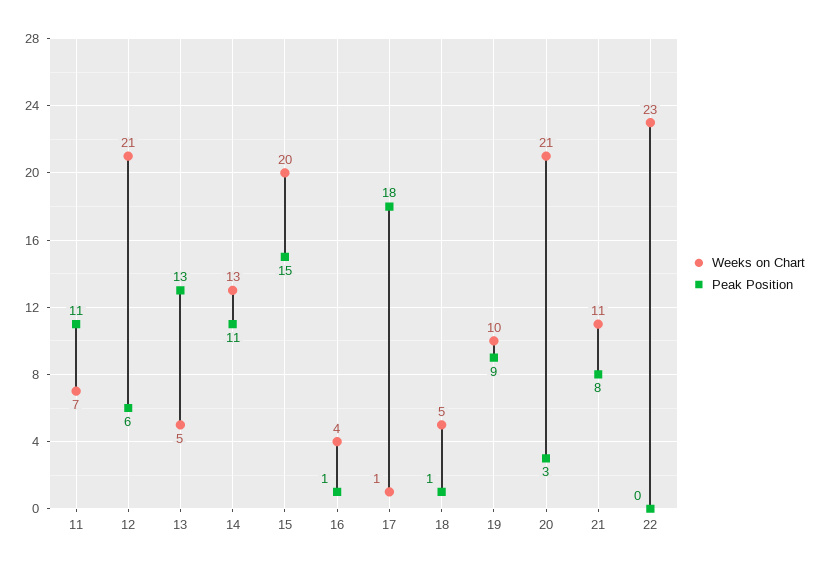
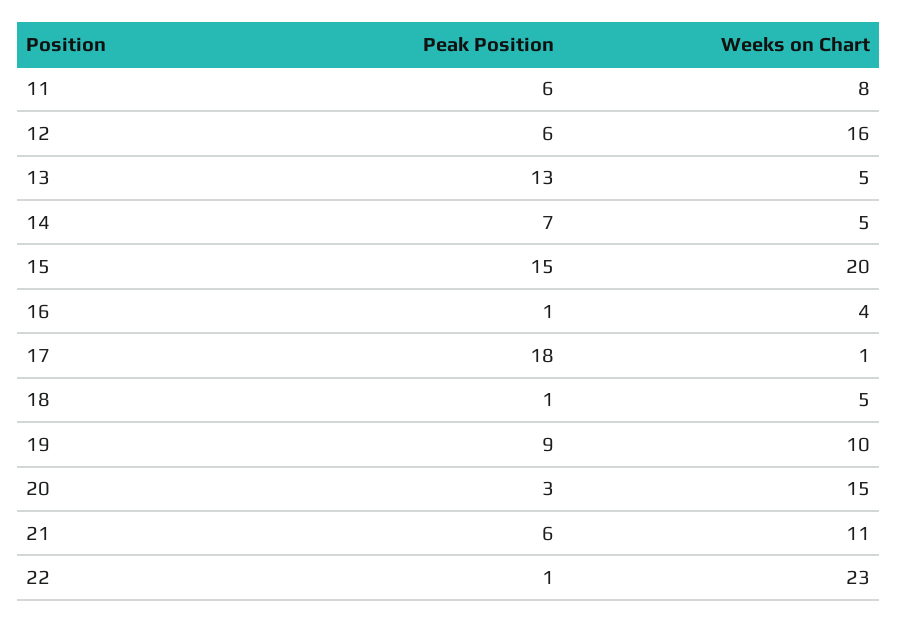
Weeks on Chart, 11: 7 -> 8
Peak Position, 11: 11 -> 6
Weeks on Chart, 12: 21 -> 16
Weeks on Chart, 14: 13 -> 5
Peak Position, 14: 11 -> 7
Weeks on Chart, 20: 21 -> 15
Peak Position, 21: 8 -> 6
Peak Position, 22: 0 -> 1

